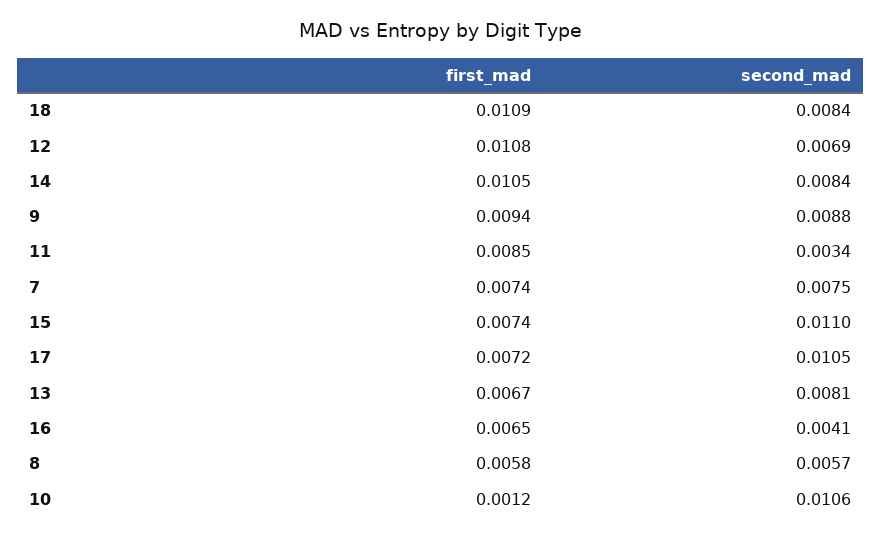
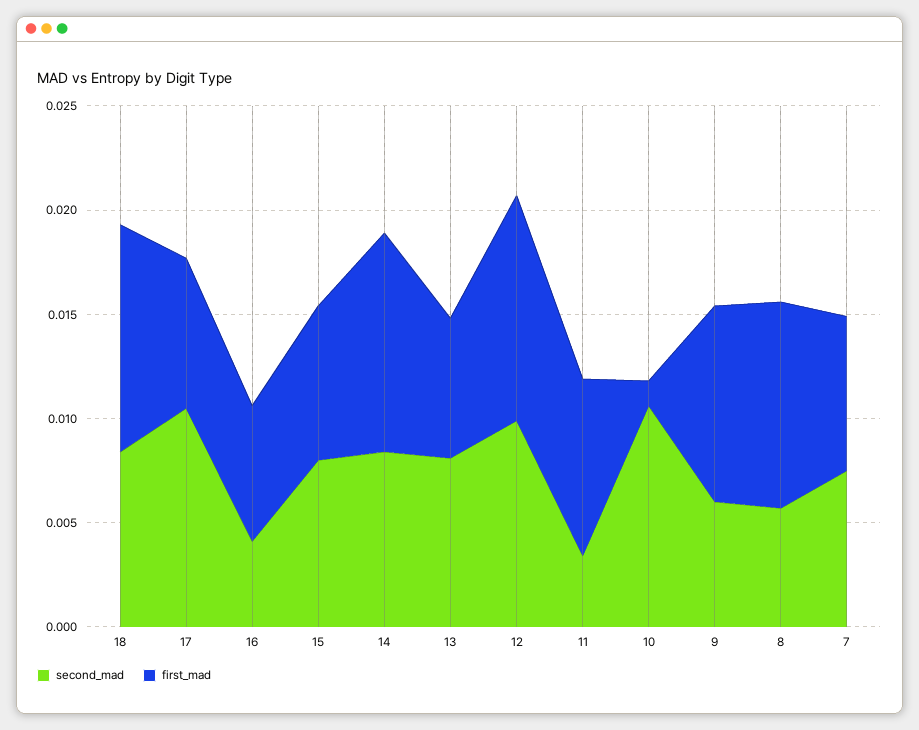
second_mad, 12: 0.0069 -> 0.01
second_mad, 9: 0.0088 -> 0.006
second_mad, 15: 0.011 -> 0.008
first_mad, 8: 0.0058 -> 0.01

